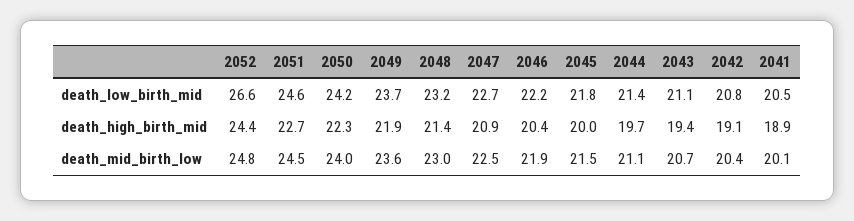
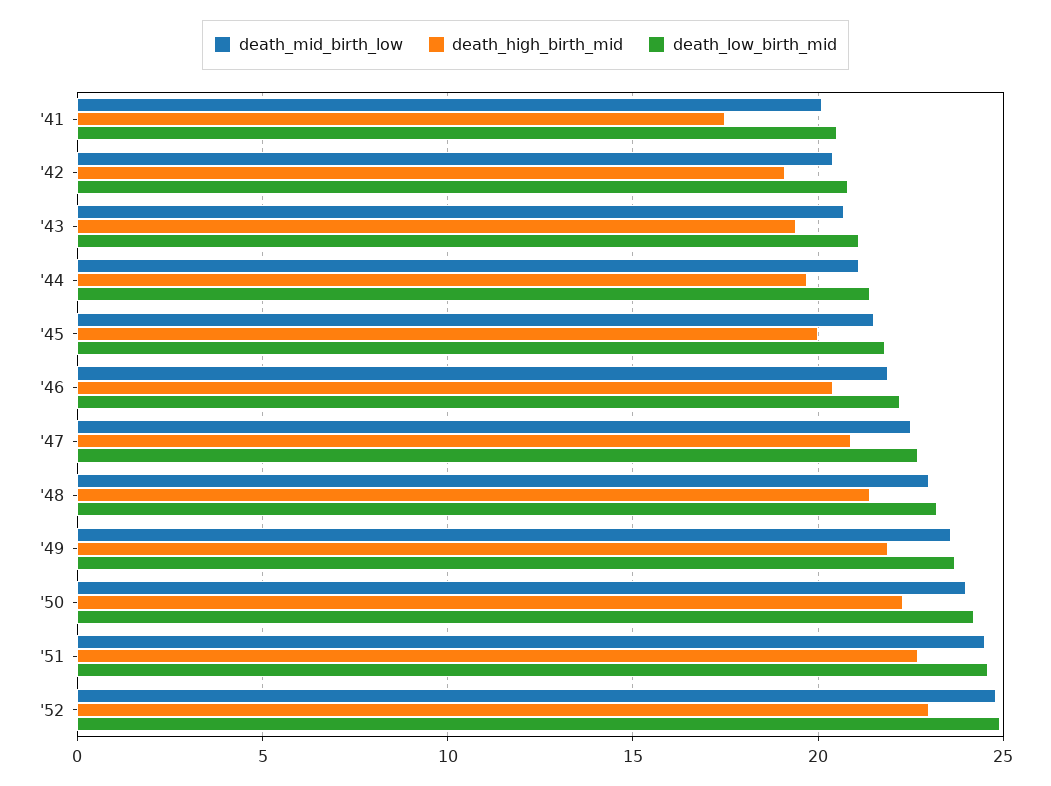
death_low_birth_mid, 2052: 26.6 -> 25
death_high_birth_mid, 2052: 24.4 -> 23
death_high_birth_mid, 2041: 18.9 -> 17.5

